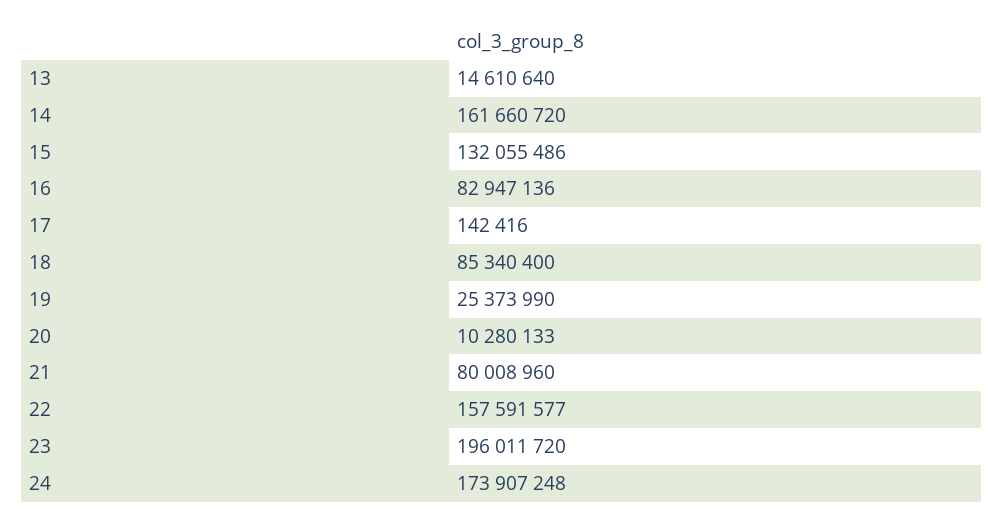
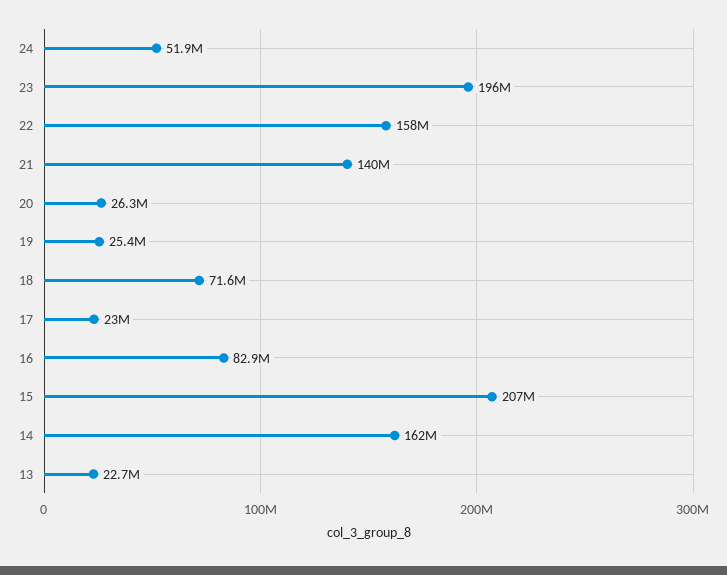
13: 14610640 -> 22700000
15: 132055486 -> 207000000
17: 142416 -> 23000000
18: 85340400 -> 71600000
20: 10280133 -> 26300000
21: 80008960 -> 140000000
24: 173907248 -> 51900000

